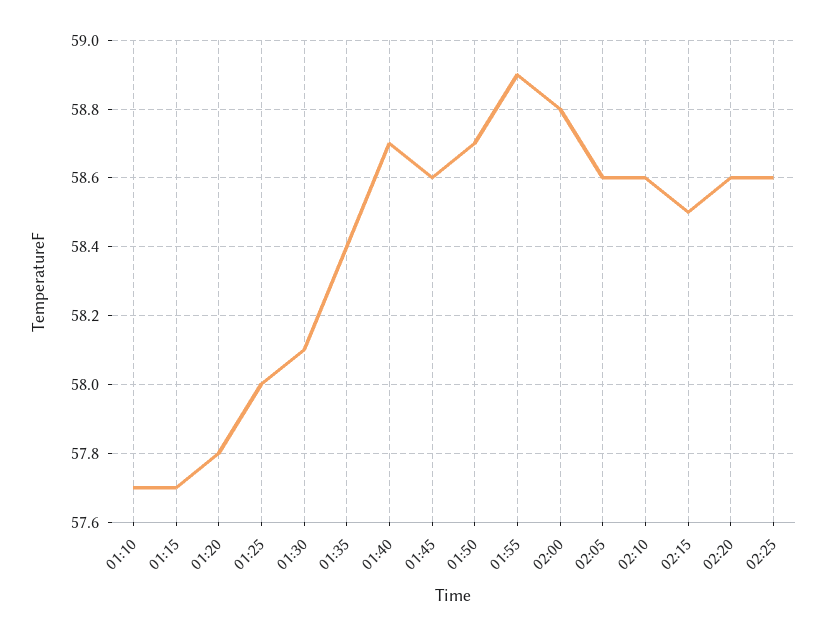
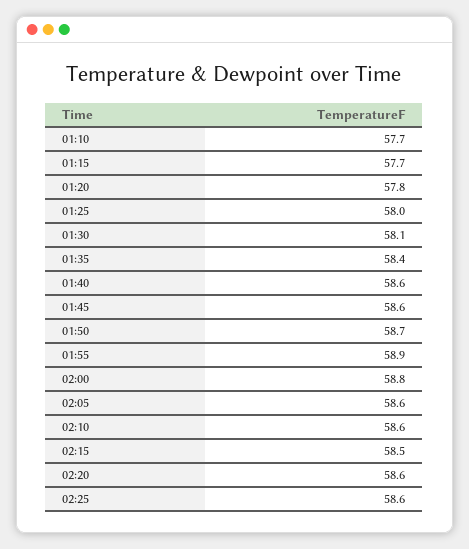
01:40: 58.7 -> 58.6

